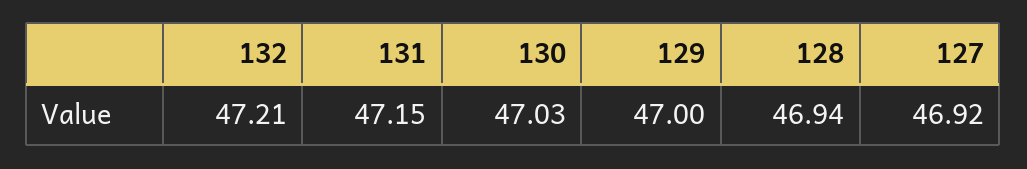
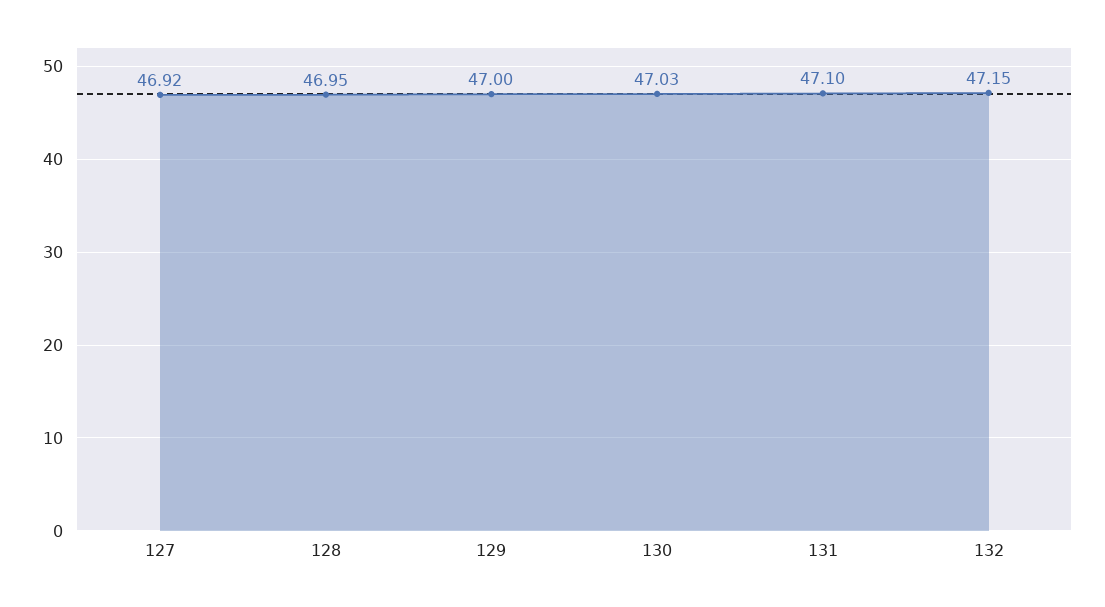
132: 47.21 -> 47.15
131: 47.15 -> 47.1
128: 46.94 -> 46.95

